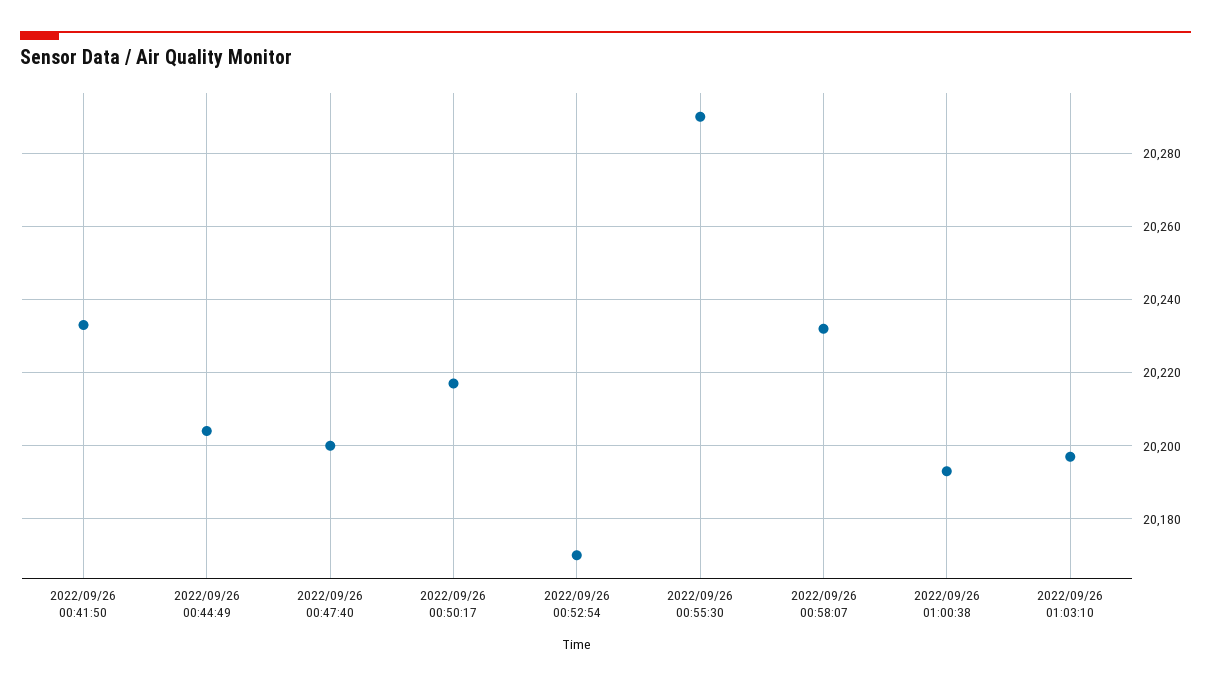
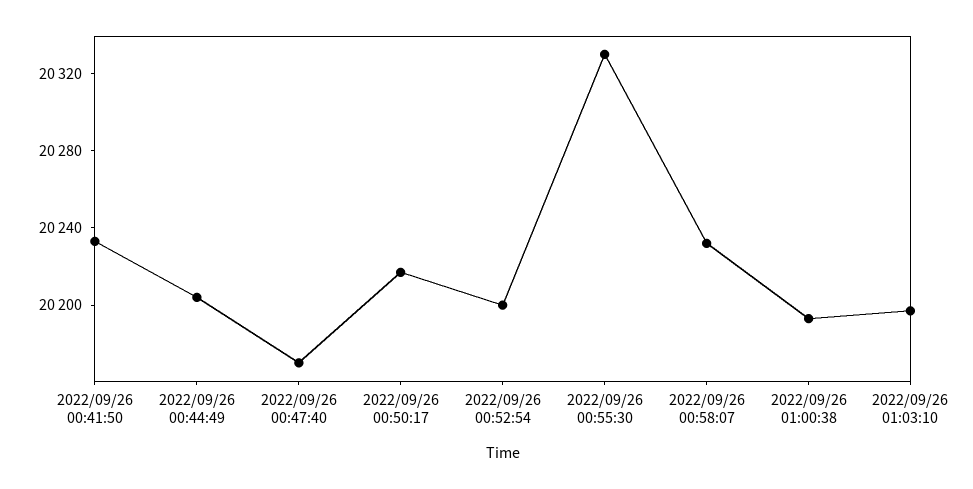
2022/09/26 00:47:40: 20200 -> 20170
2022/09/26 00:52:54: 20170 -> 20200
2022/09/26 00:55:30: 20290 -> 20330

